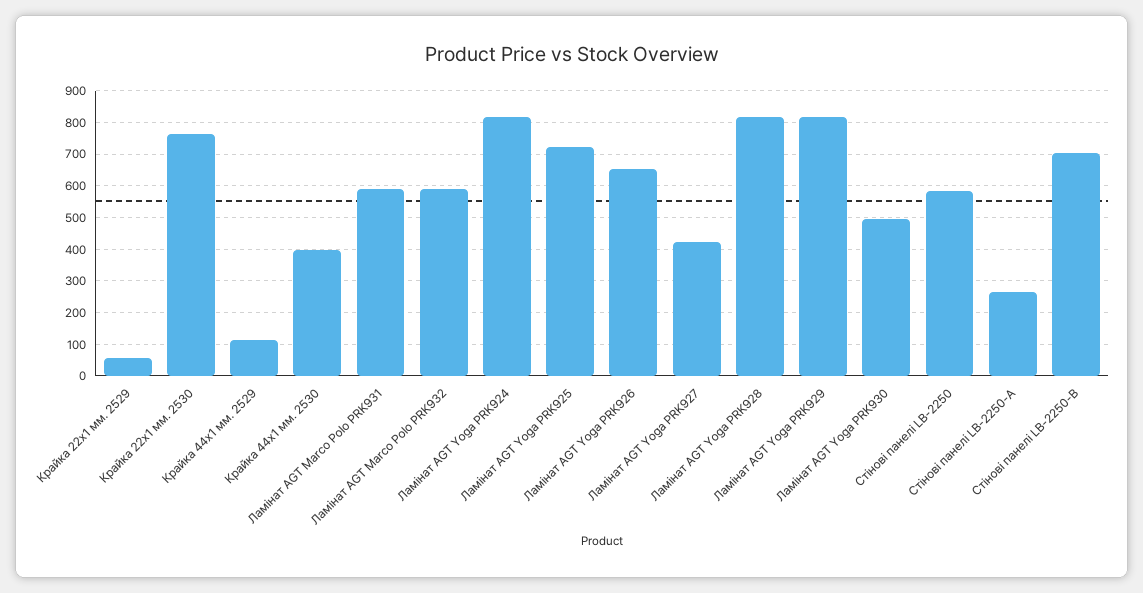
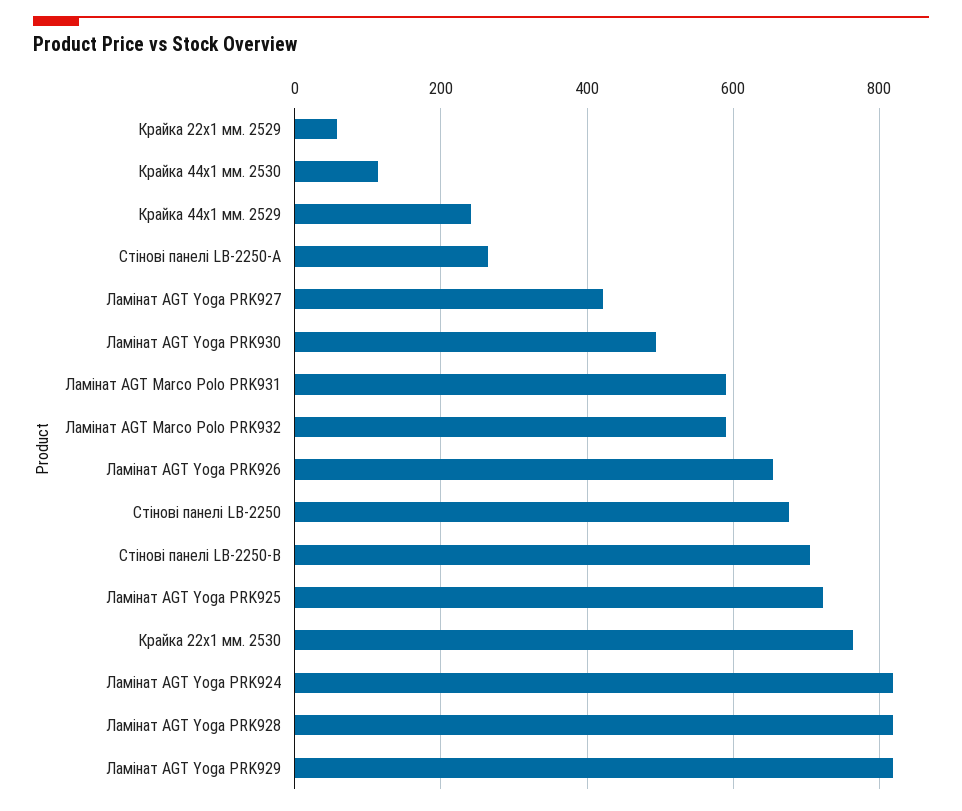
Крайка 44x1 мм. 2529: 120 -> 240
Крайка 44x1 мм. 2530: 400 -> 120
Стінові панелі LB-2250: 580 -> 680

